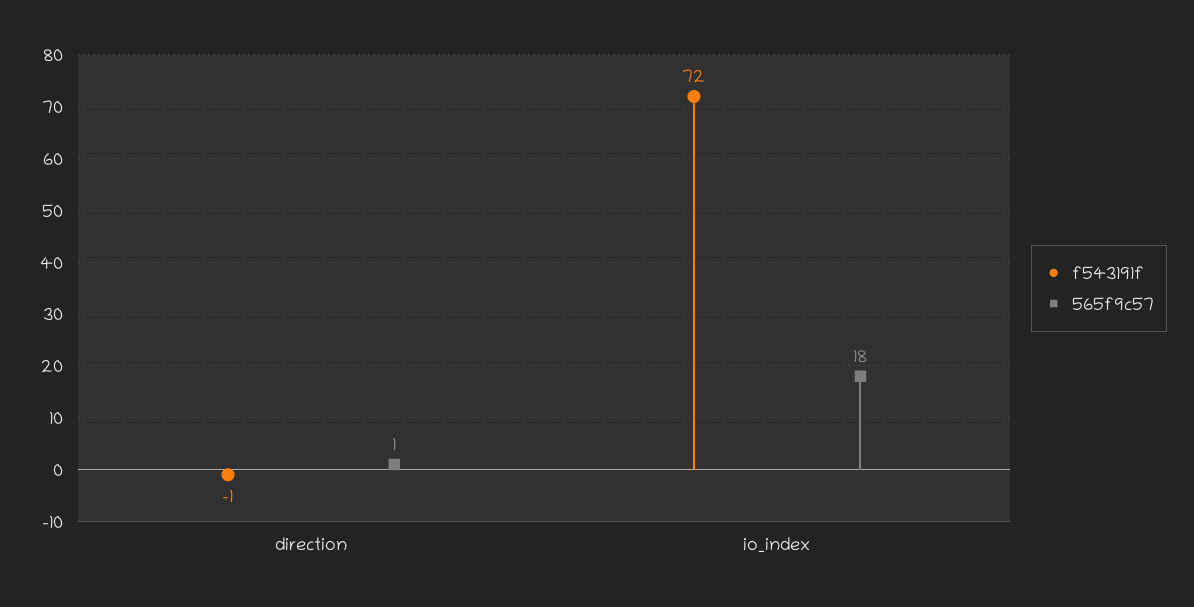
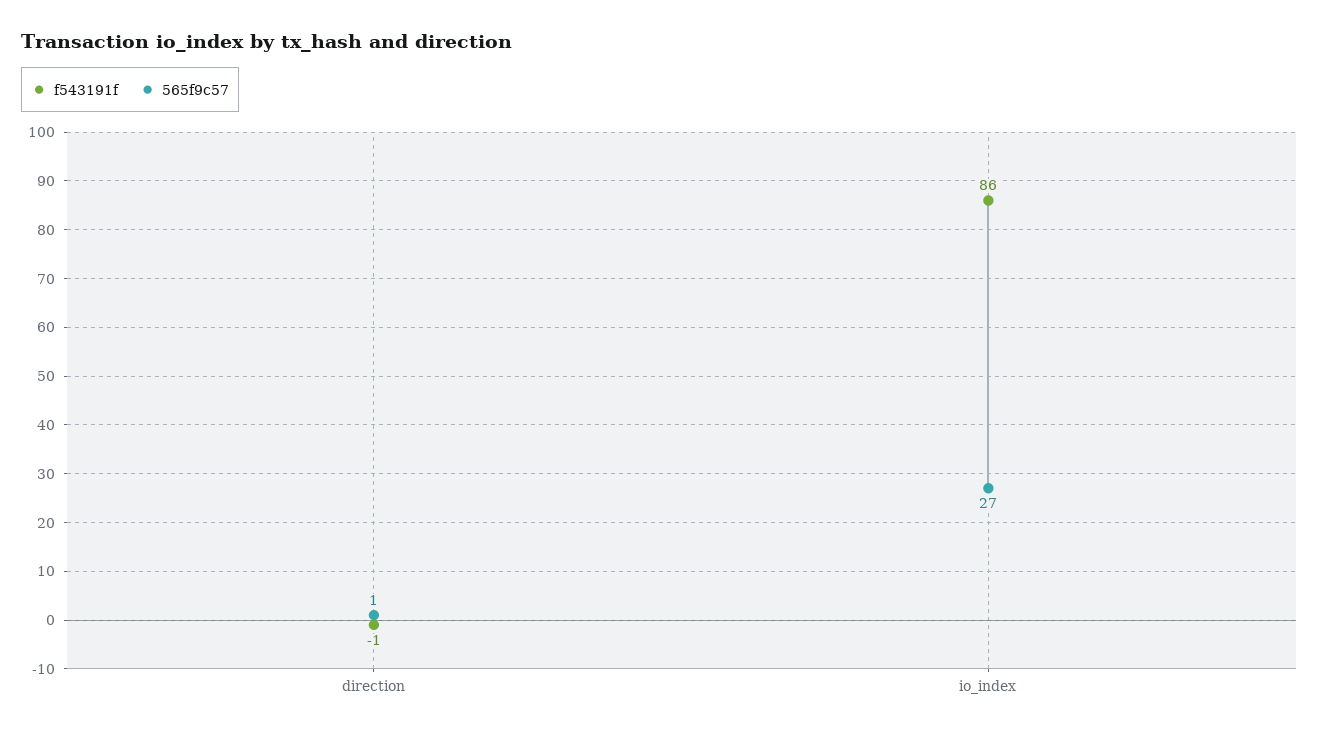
f543191f, io_index: 72 -> 86
565f9c57, io_index: 18 -> 27

